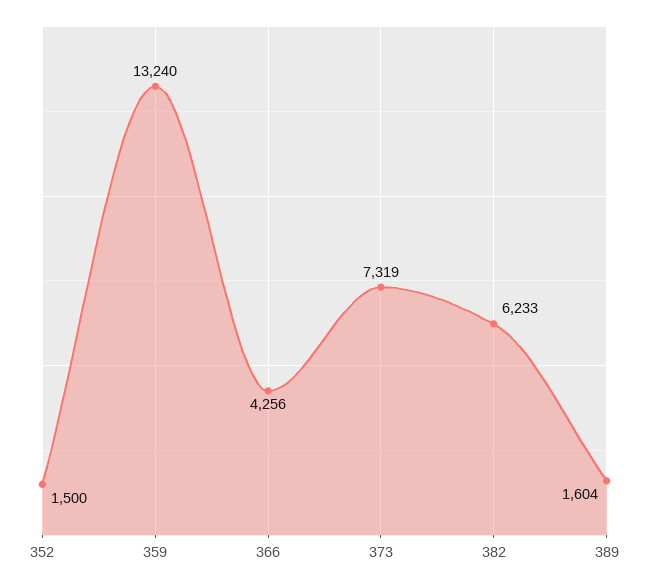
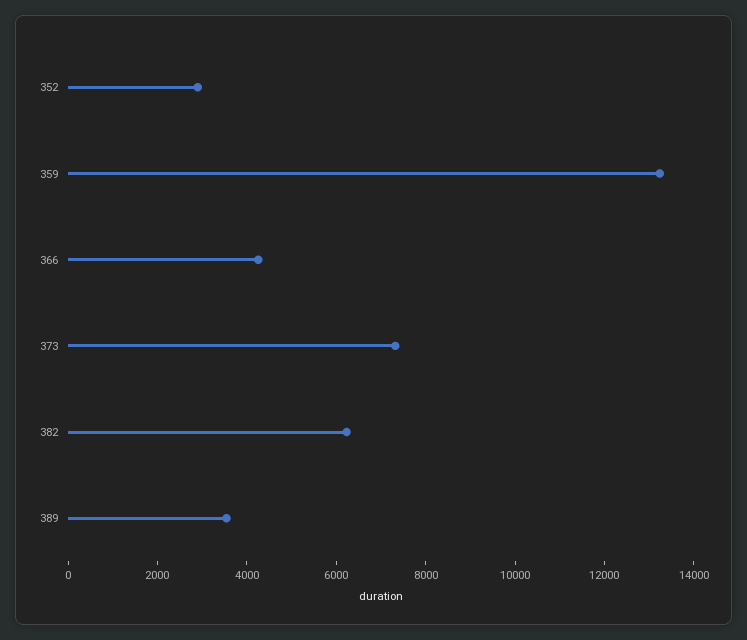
352: 1500 -> 3000
389: 1604 -> 3500

